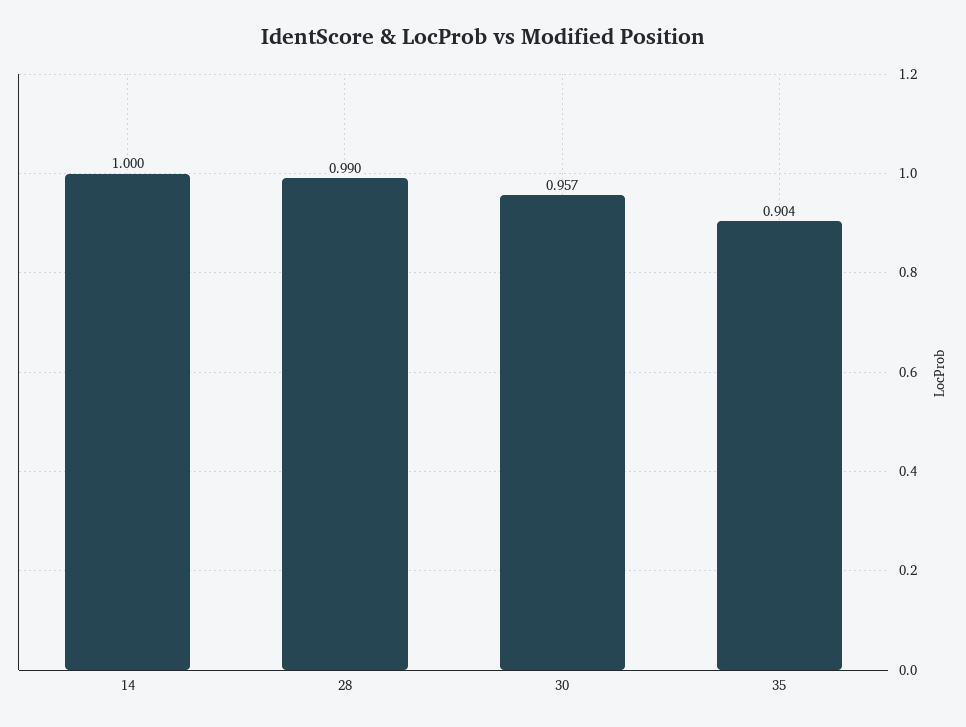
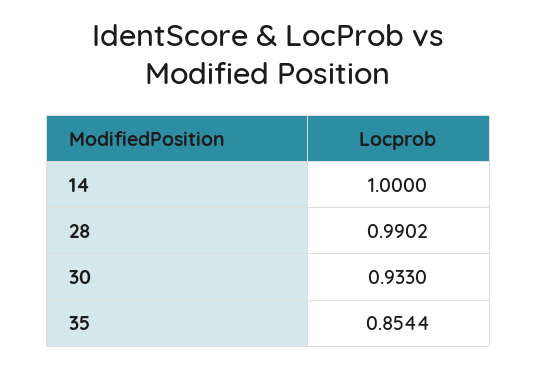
30: 0.957 -> 0.933
35: 0.904 -> 0.8544

